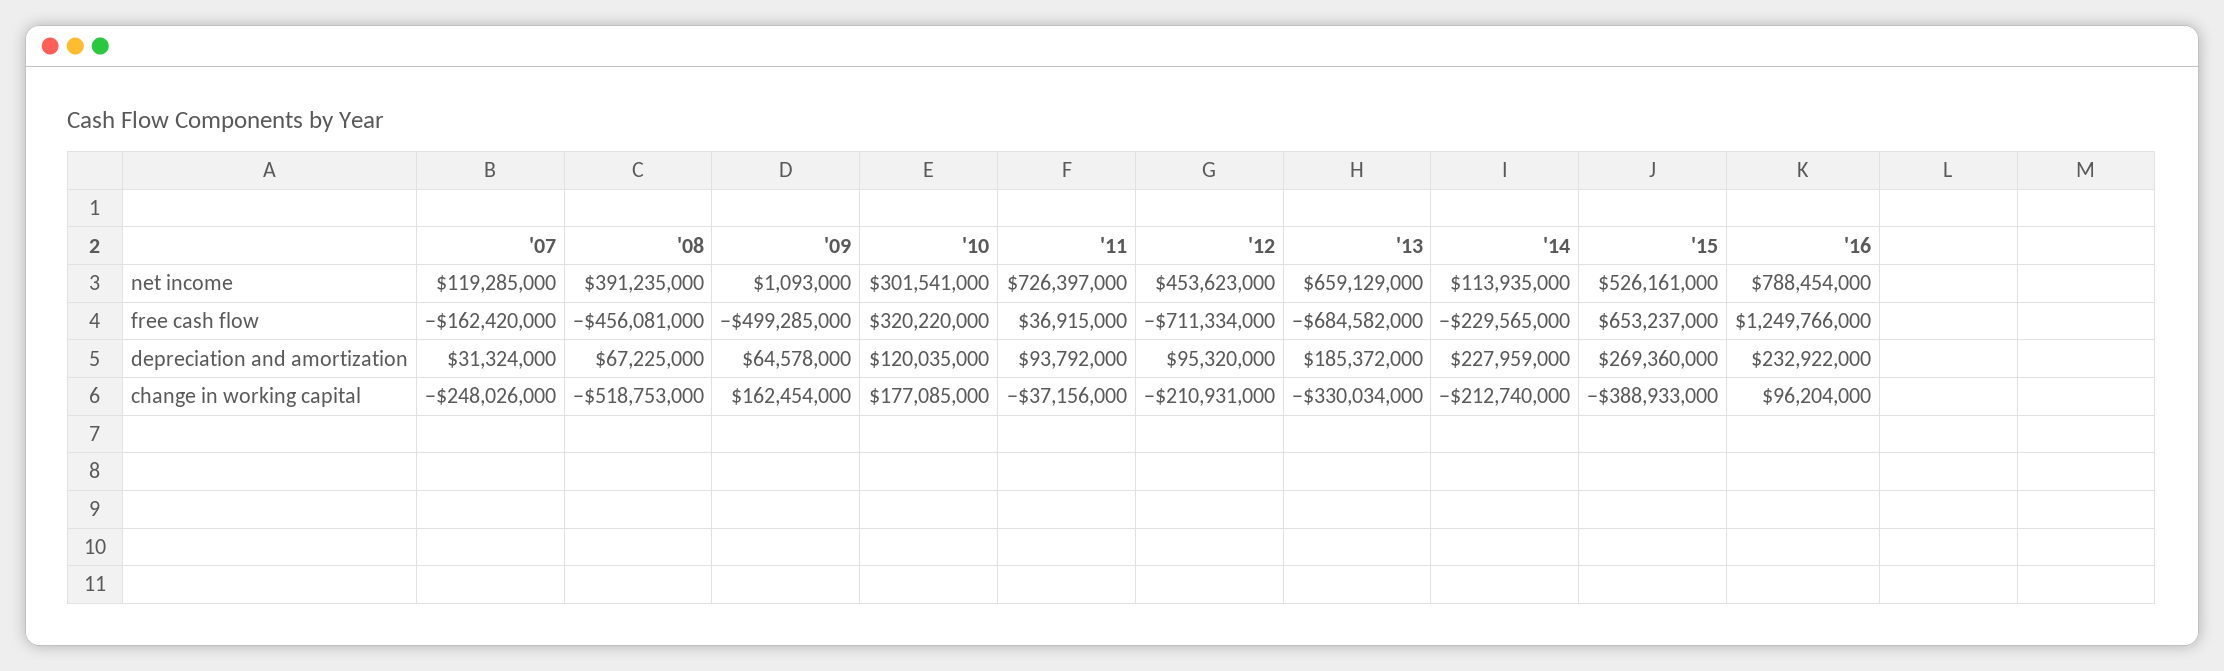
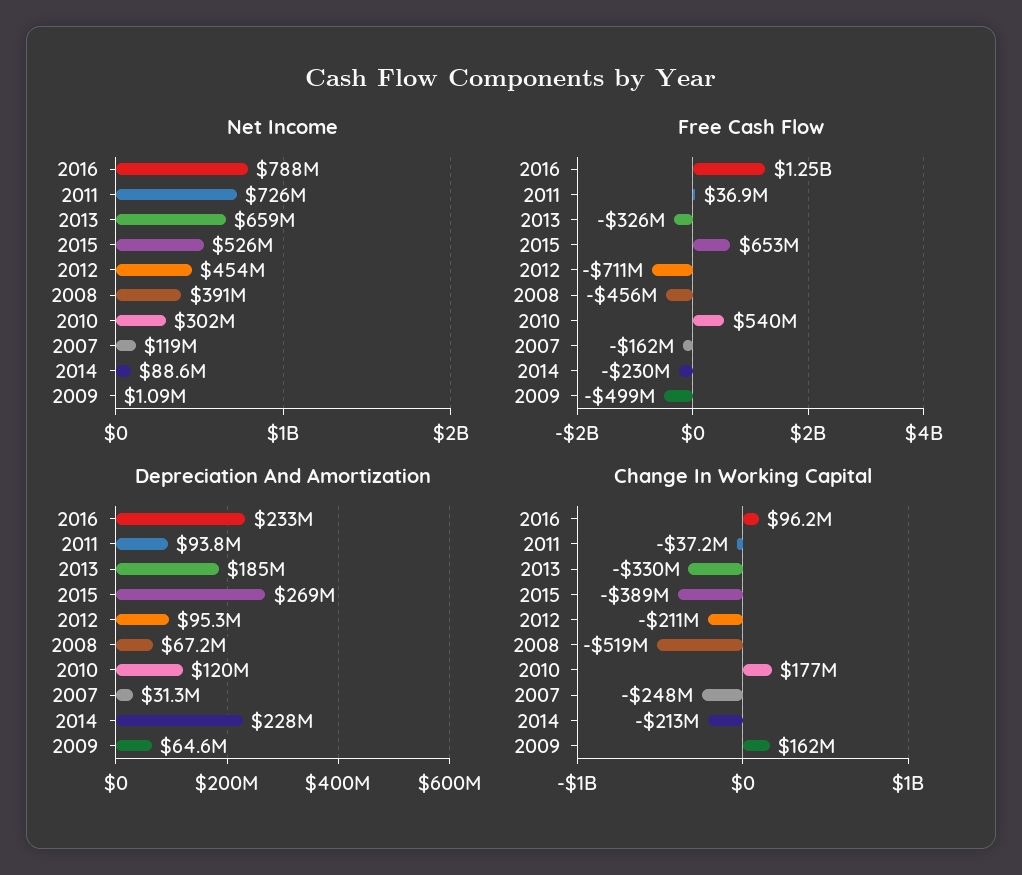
net income, '14: 113935000 -> 88600000
free cash flow, '10: 320220000 -> 540000000
free cash flow, '13: -684582000 -> -326000000

